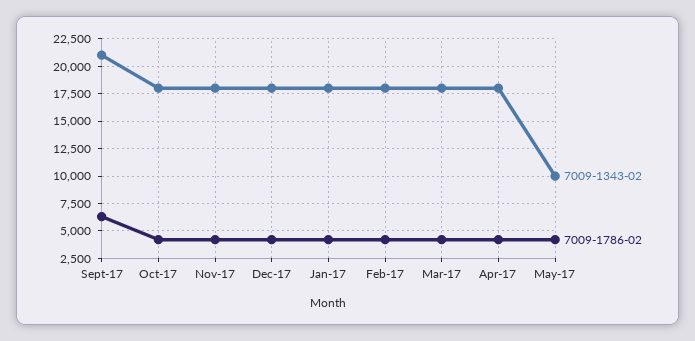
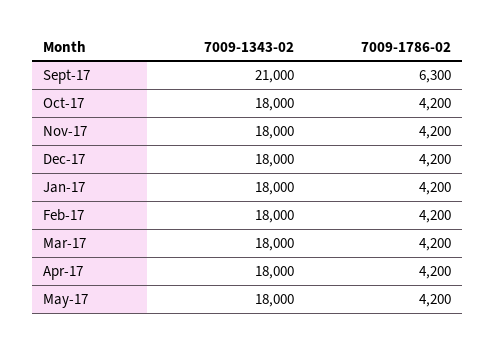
7009-1343-02, May-17: 10000 -> 18000

